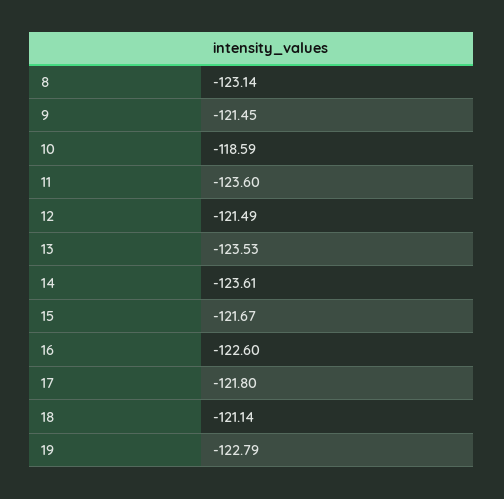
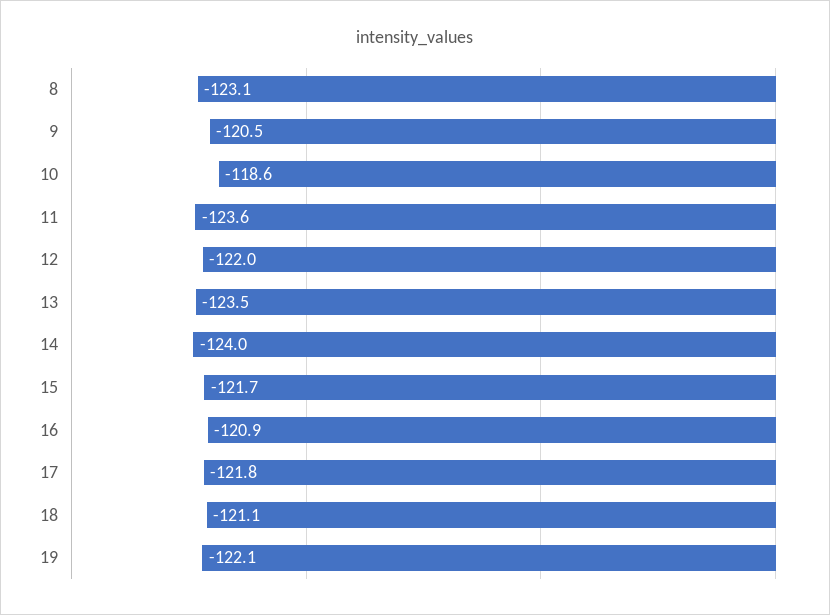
9: -121.45 -> -120.5
12: -121.49 -> -122
14: -123.61 -> -124
16: -122.6 -> -120.9
19: -122.79 -> -122.1

